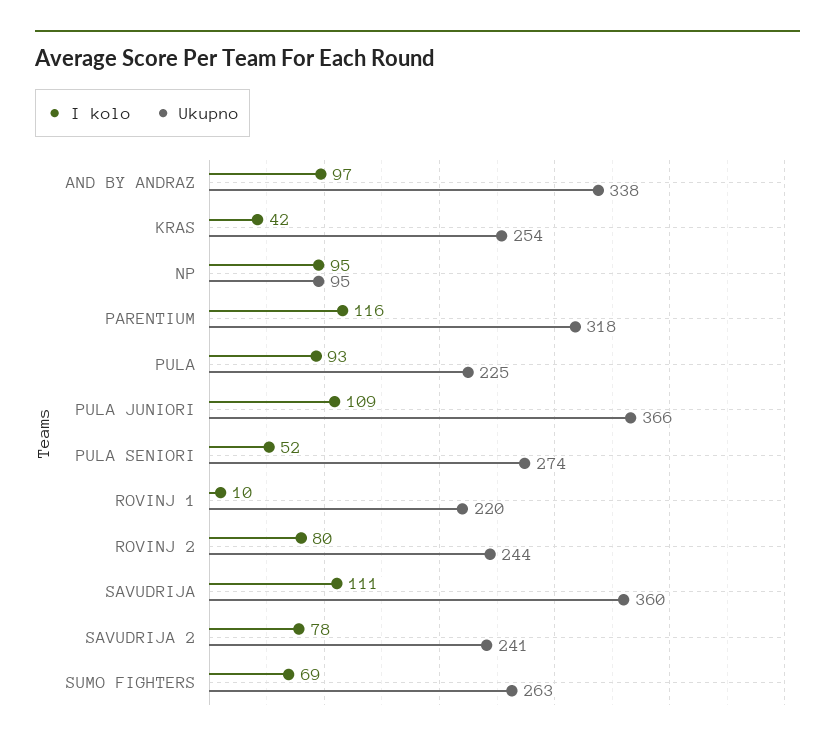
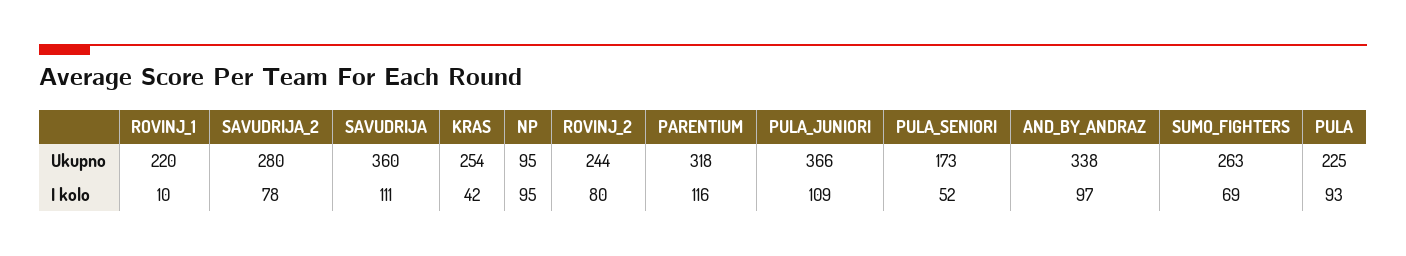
Ukupno, PULA SENIORI: 274 -> 173
Ukupno, SAVUDRIJA 2: 241 -> 280

